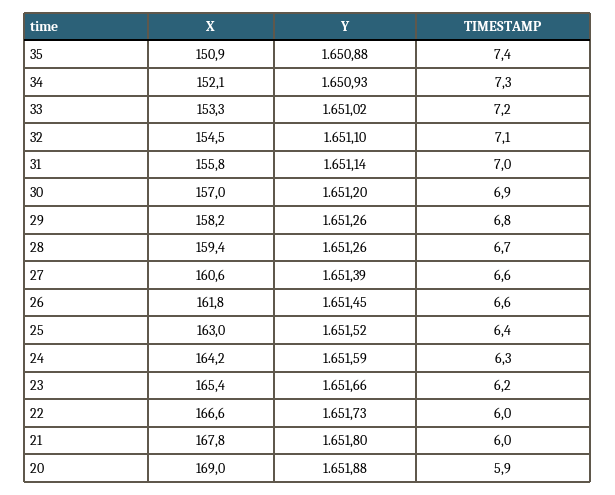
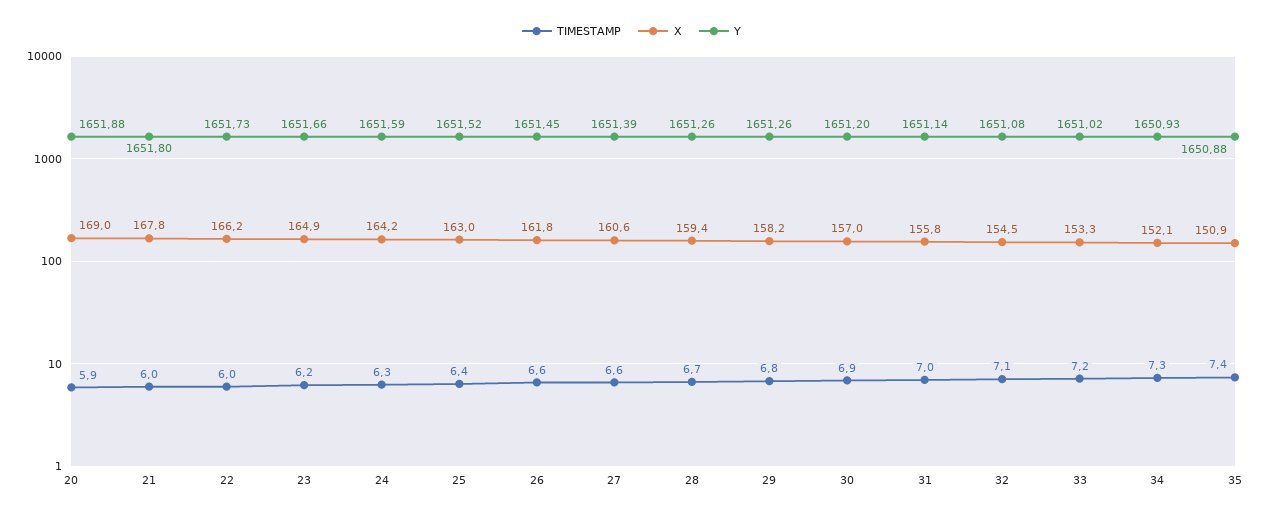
Y, 32: 1651.1 -> 1651.08
X, 23: 165.4 -> 164.9
X, 22: 166.6 -> 166.2

